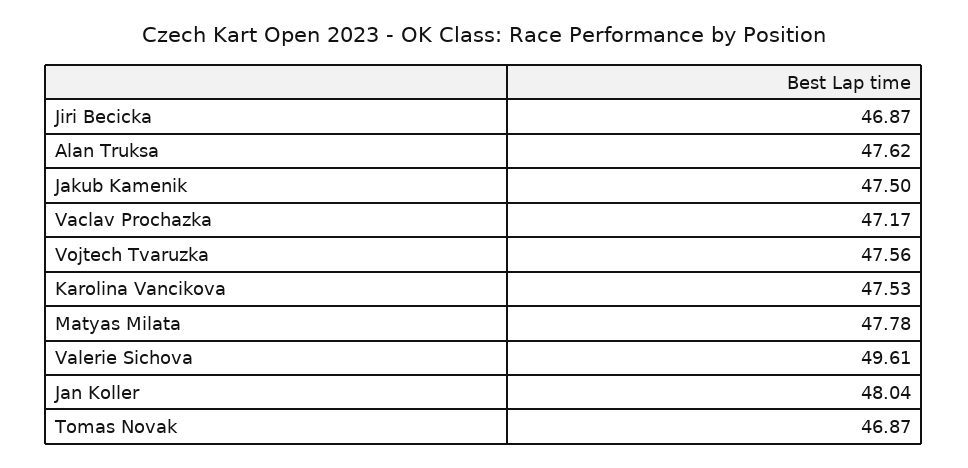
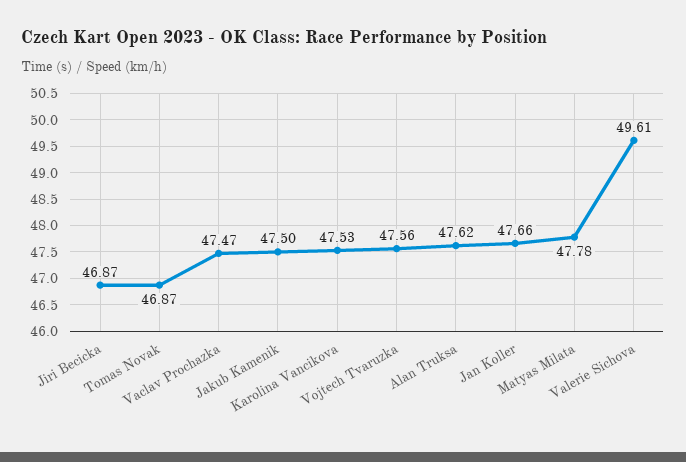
Vaclav Prochazka: 47.17 -> 47.47
Jan Koller: 48.04 -> 47.66

